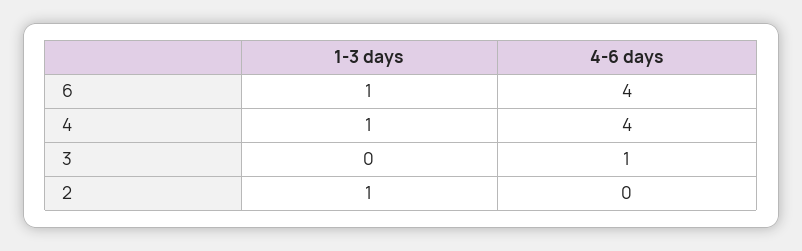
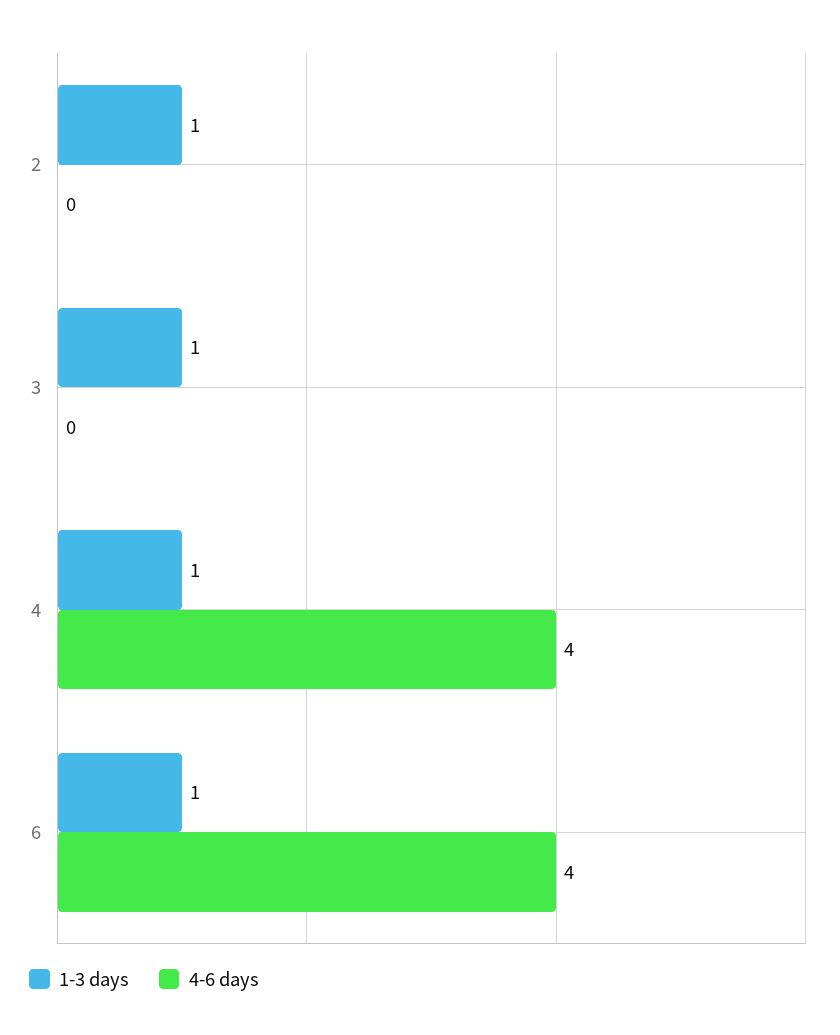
1-3 days, 3: 0 -> 1
4-6 days, 3: 1 -> 0

